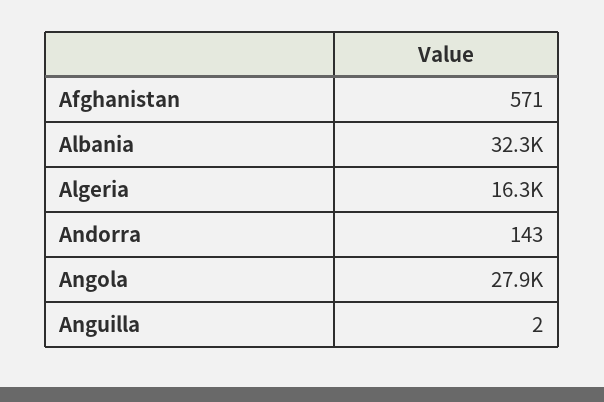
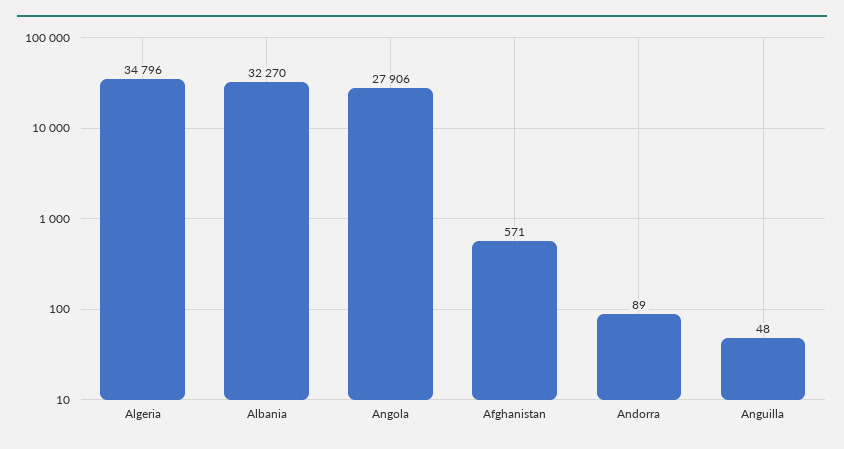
Algeria: 16300 -> 34796
Andorra: 143 -> 89
Anguilla: 2 -> 48

